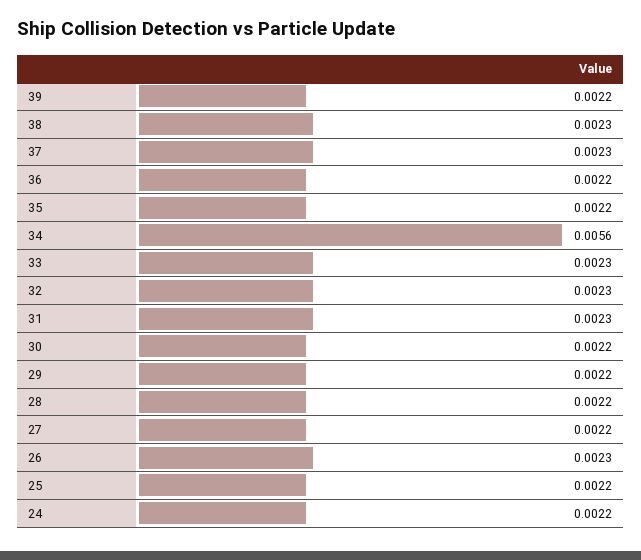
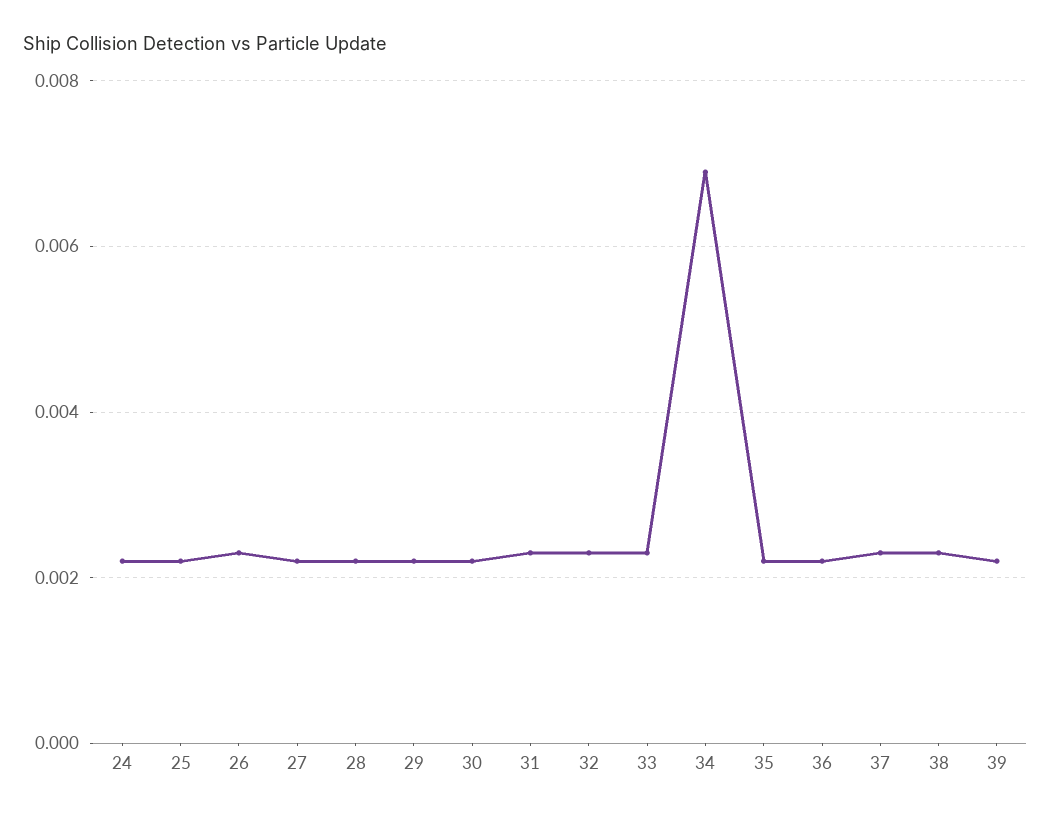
34: 0.0056 -> 0.007

